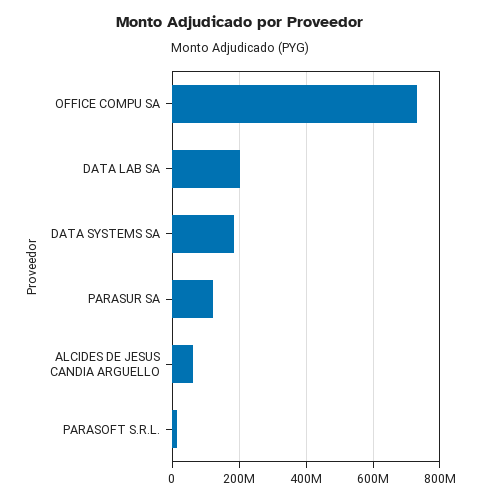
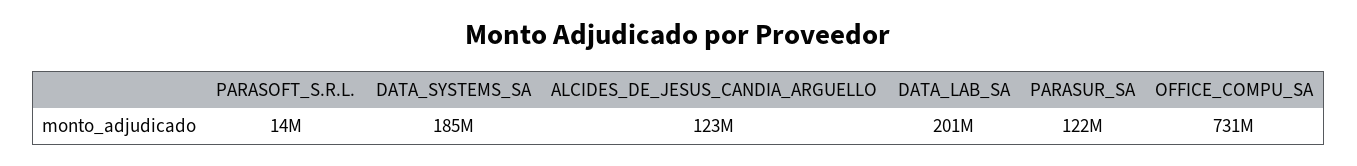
ALCIDES DE JESUS CANDIA ARGUELLO: 60000000 -> 123000000

